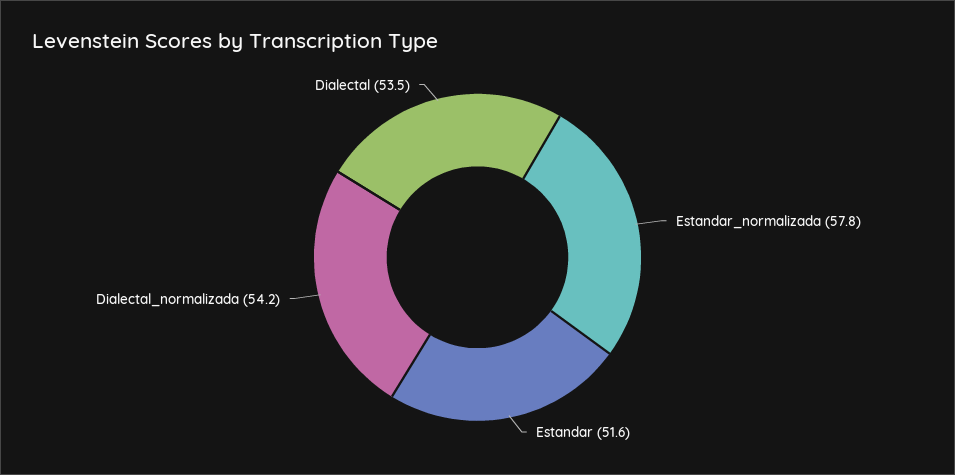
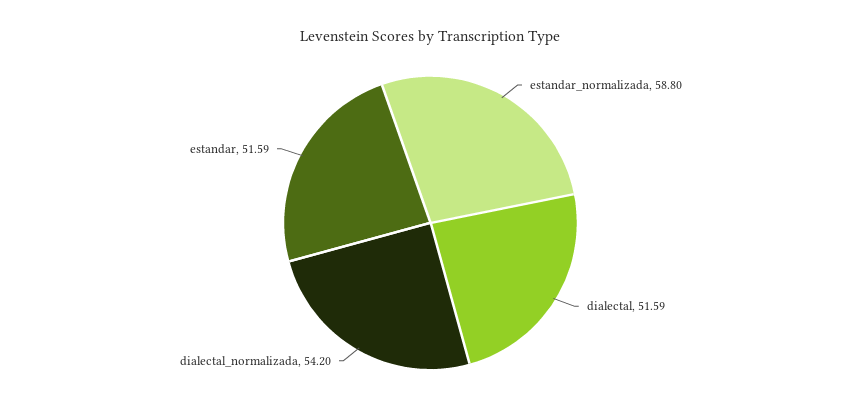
Estandar_normalizada: 57.8 -> 58.8
Dialectal: 53.5 -> 51.59

